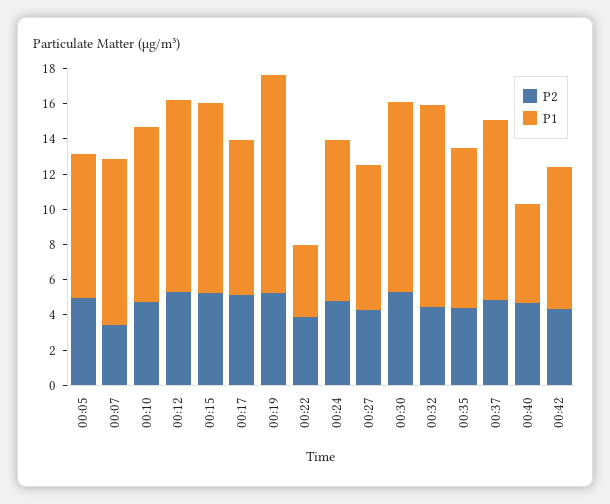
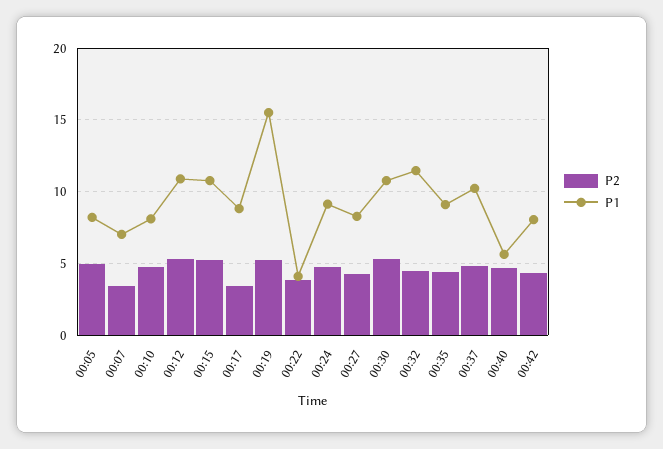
P1, 00:07: 9.5 -> 7
P1, 00:10: 10 -> 8
P2, 00:17: 5 -> 3.5
P1, 00:19: 12.5 -> 15.5

